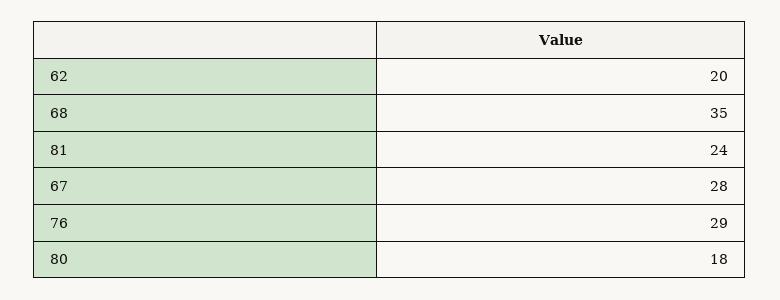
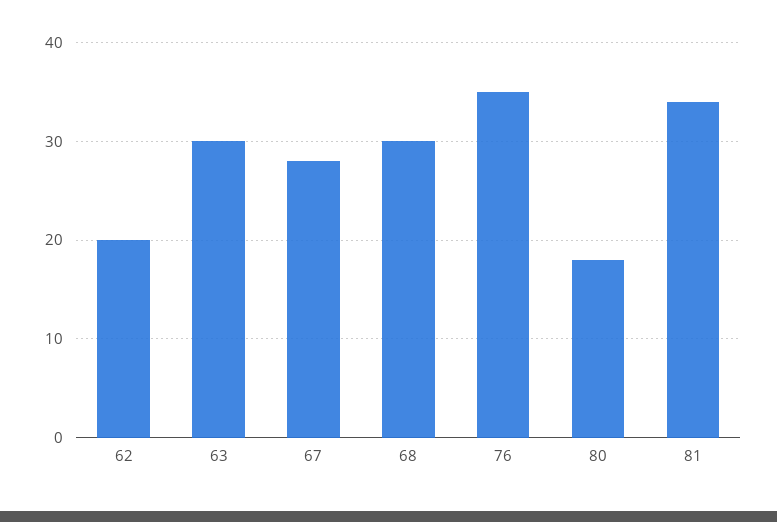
68: 35 -> 30
81: 24 -> 34
76: 29 -> 35
63: none -> 30

